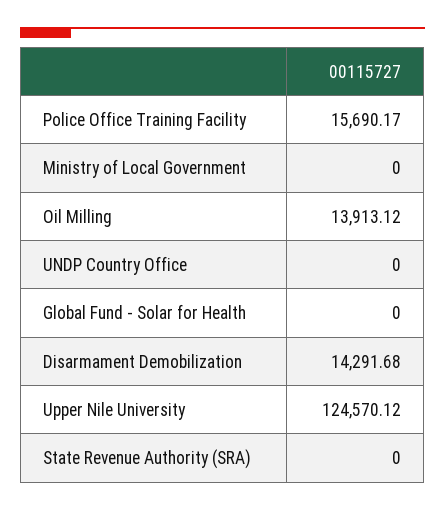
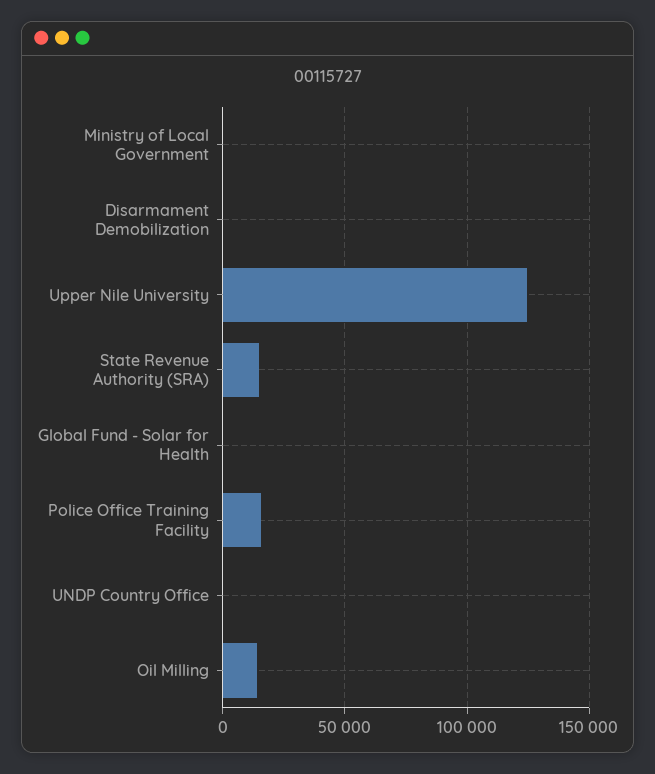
Disarmament Demobilization: 14291.68 -> 0
State Revenue Authority (SRA): 0 -> 15000

